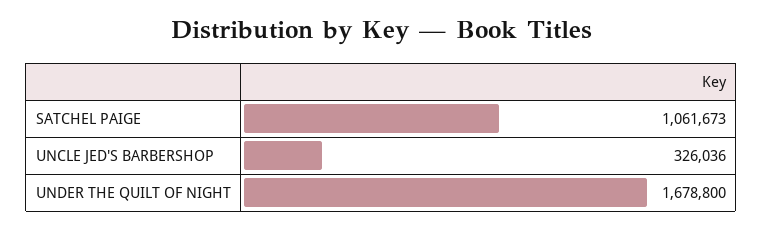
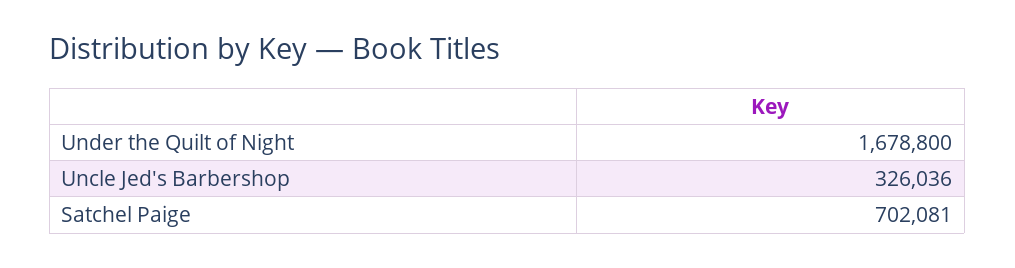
SATCHEL PAIGE: 1061673 -> 702081

